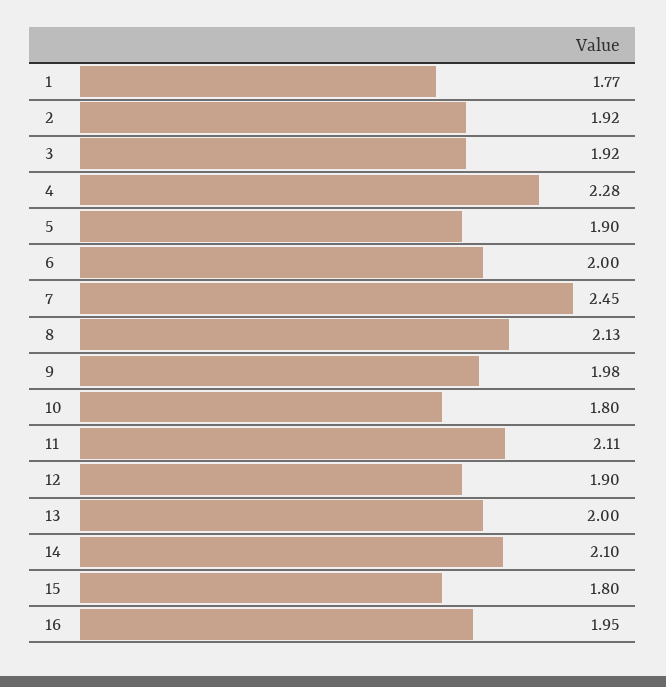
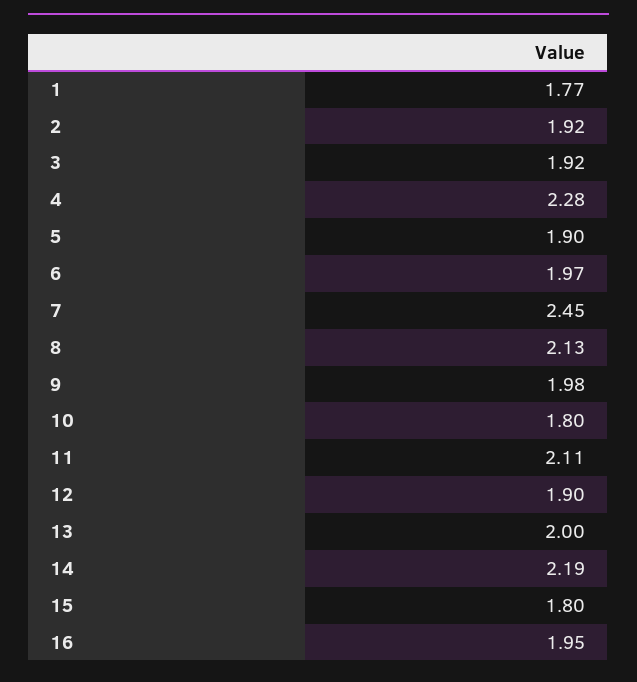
6: 2 -> 1.97
14: 2.1 -> 2.19

